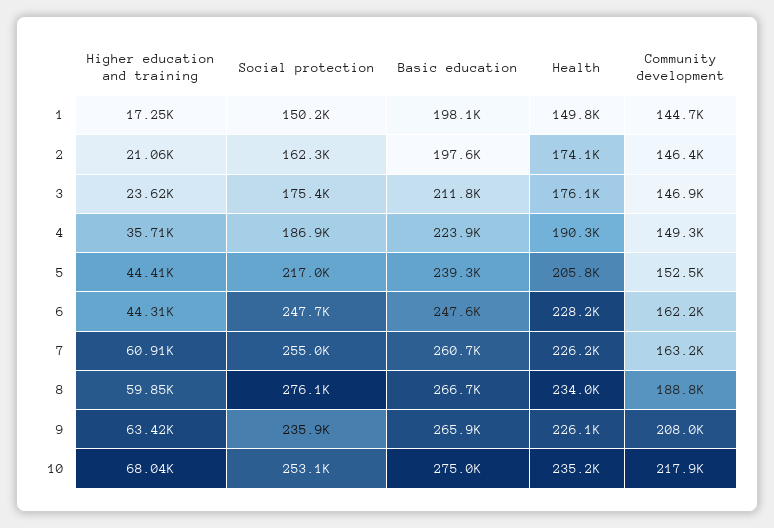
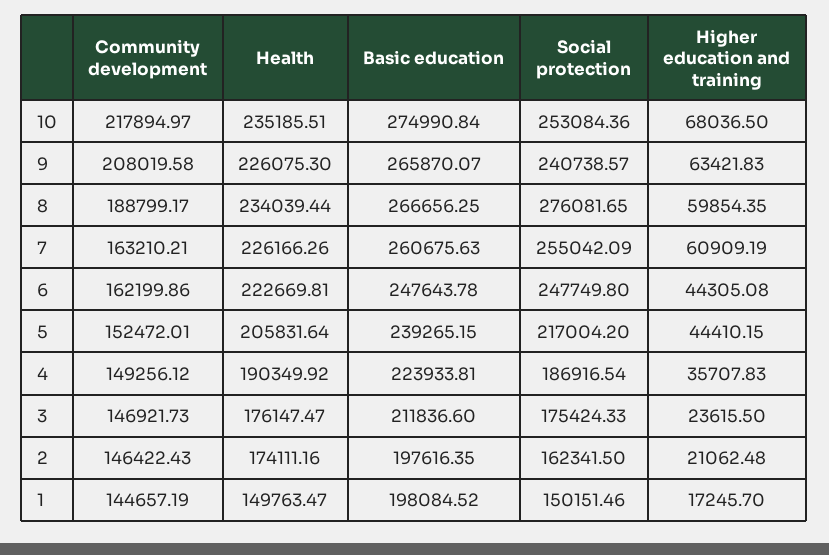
Health, 6: 228200 -> 222669.81
Social protection, 9: 235900 -> 240738.57

